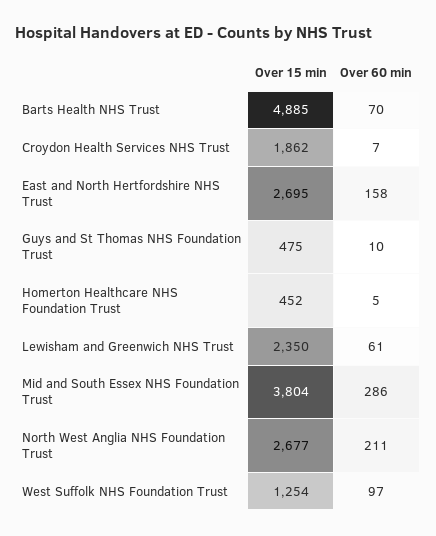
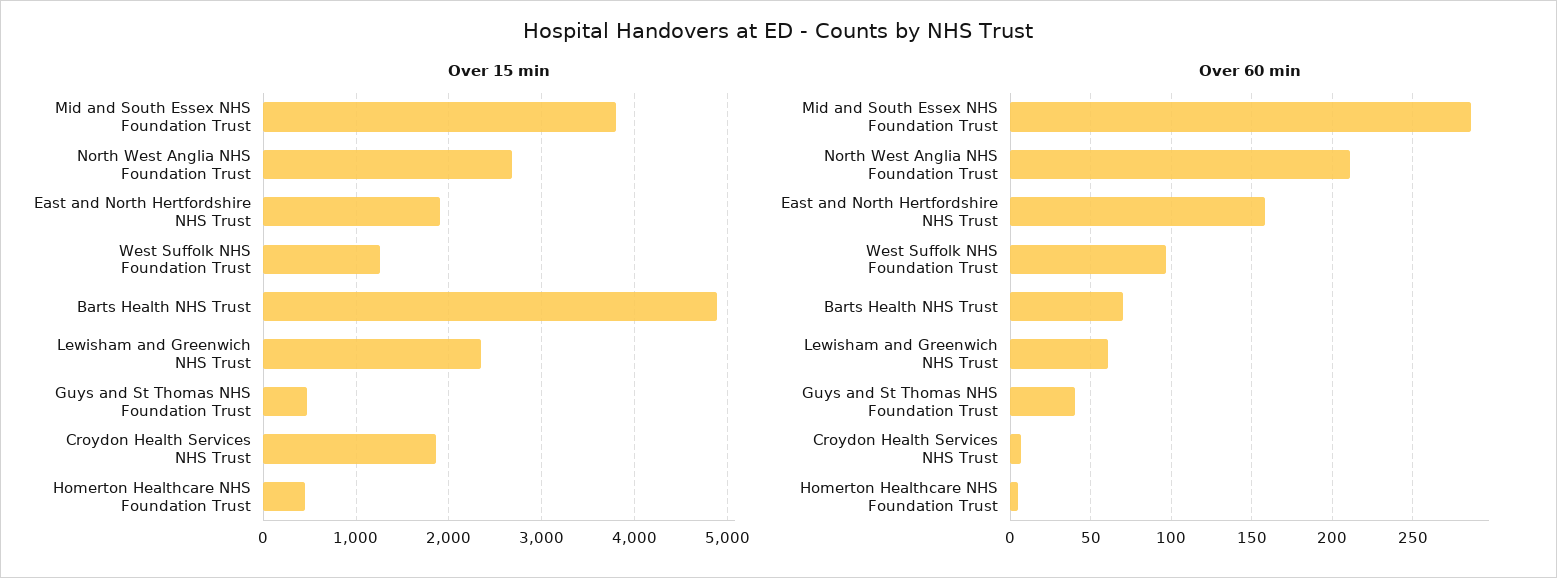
Over 15 min, East and North Hertfordshire NHS Trust: 2695 -> 1900
Over 60 min, Guys and St Thomas NHS Foundation Trust: 10 -> 40

